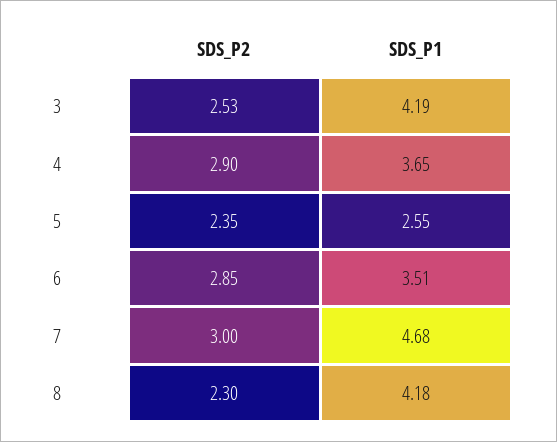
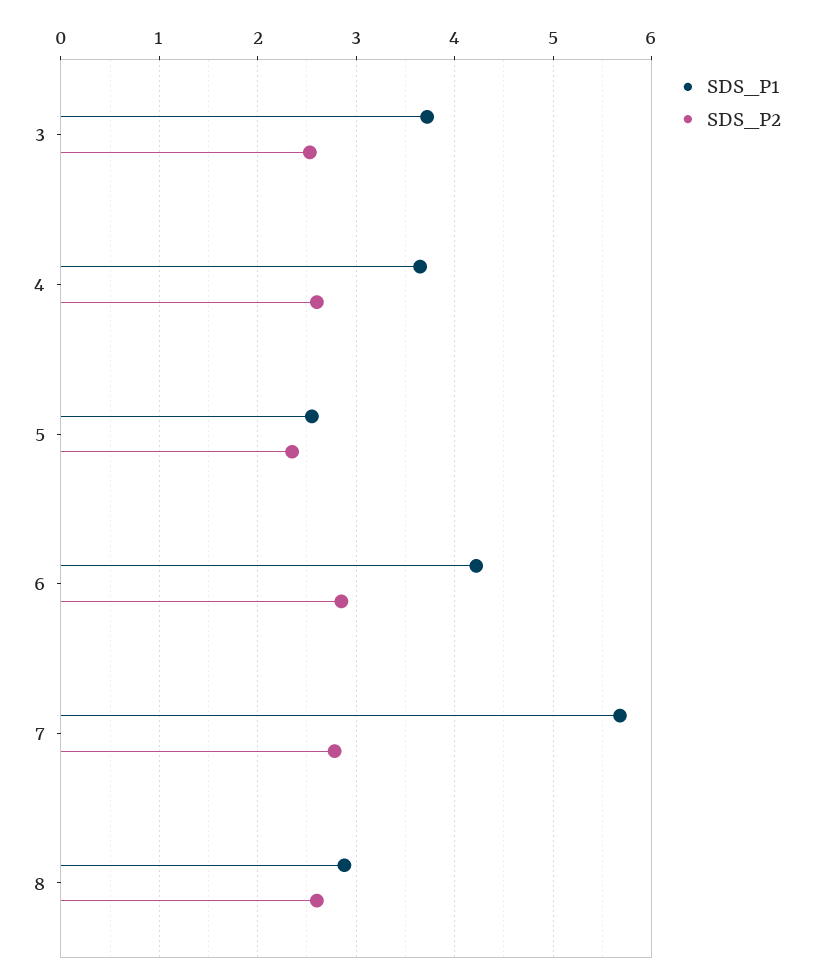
SDS_P1, 3: 4.19 -> 3.7
SDS_P2, 4: 2.9 -> 2.6
SDS_P1, 6: 3.51 -> 4.2
SDS_P2, 7: 3 -> 2.8
SDS_P1, 7: 4.68 -> 5.7
SDS_P2, 8: 2.3 -> 2.6
SDS_P1, 8: 4.18 -> 2.9

